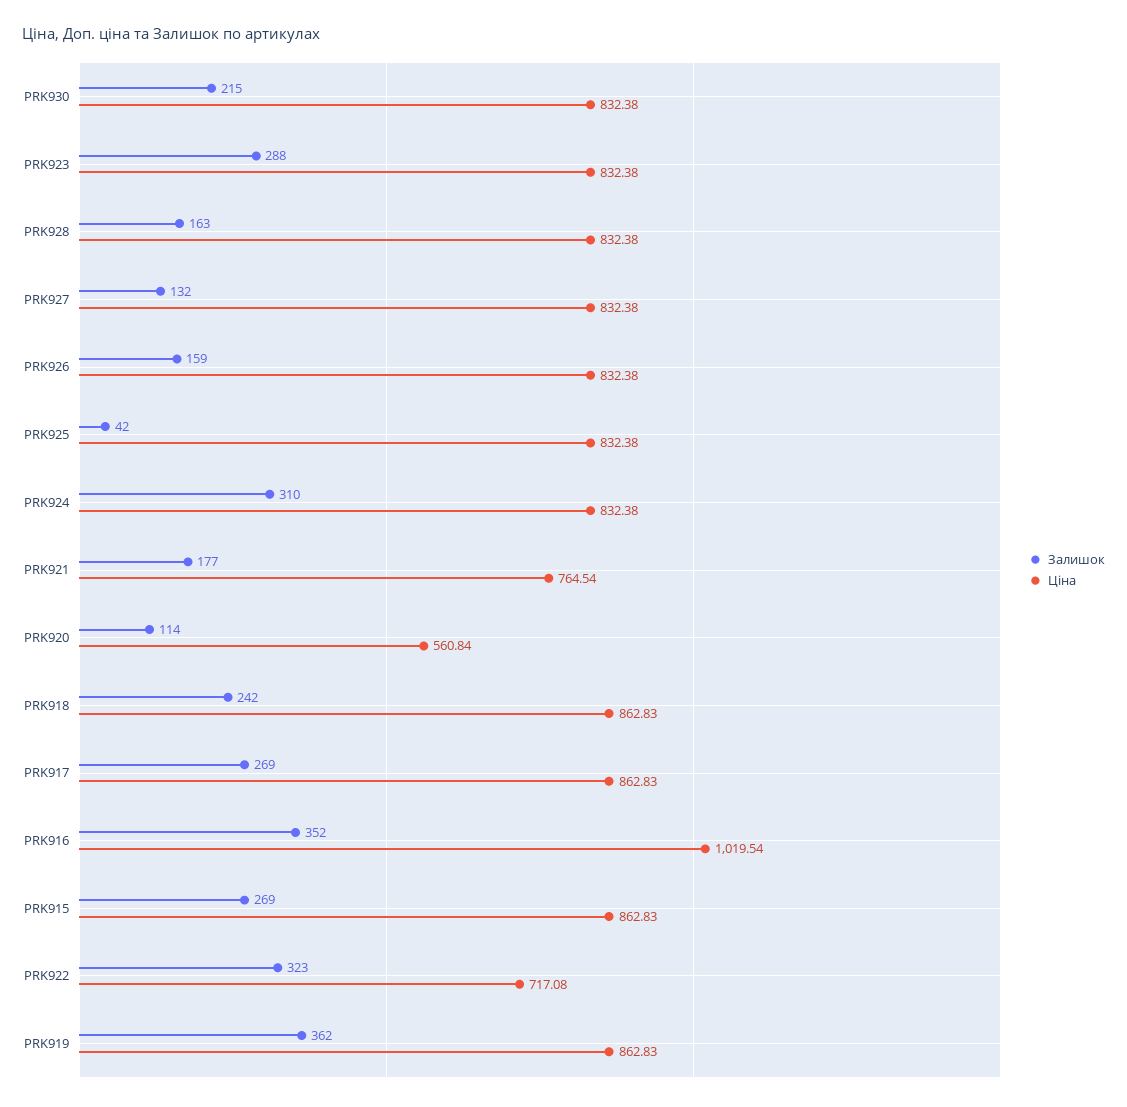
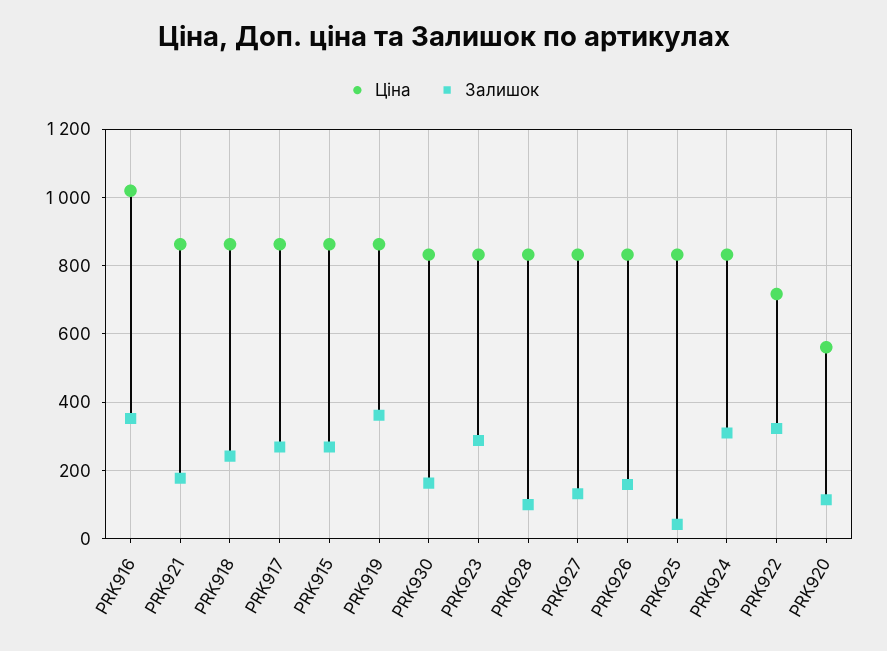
Залишок, PRK930: 215 -> 160
Залишок, PRK928: 163 -> 100
Ціна, PRK921: 764.54 -> 860

